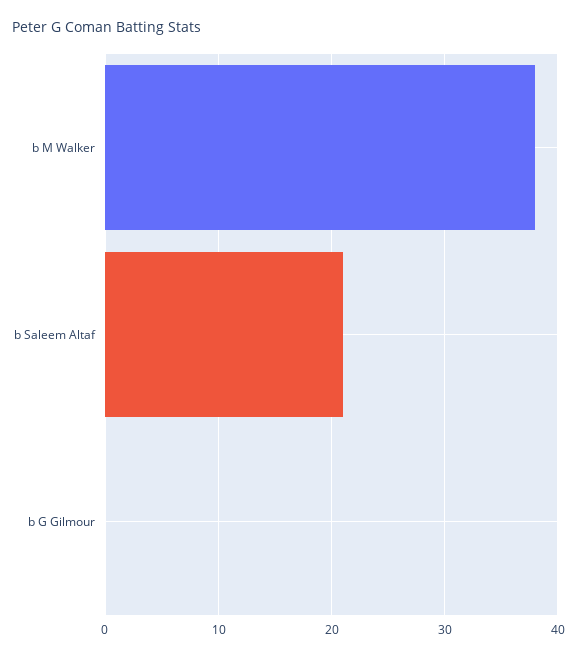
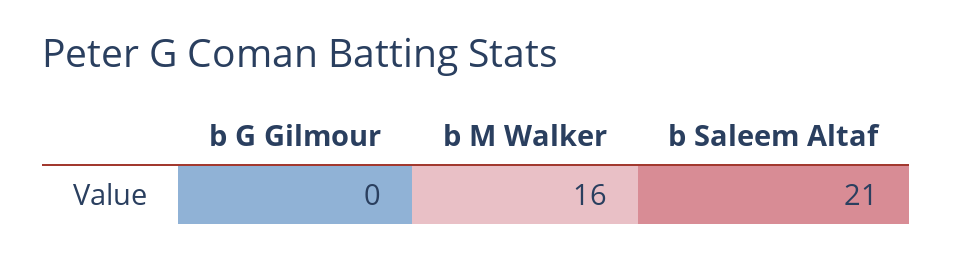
b M Walker: 38 -> 16

